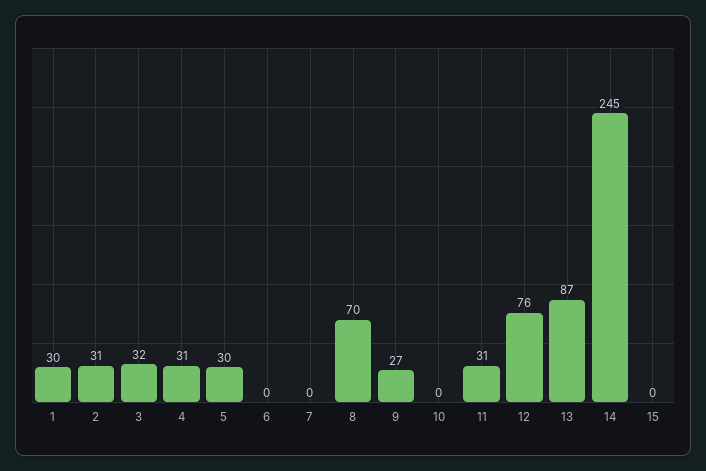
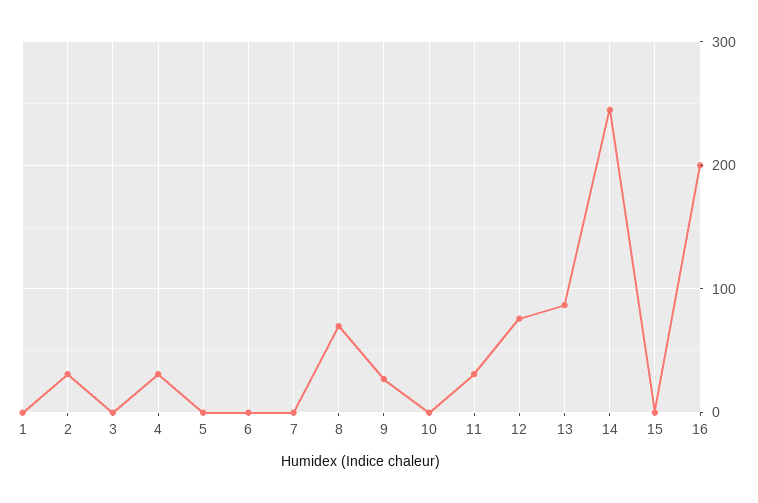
1: 30 -> 0
3: 32 -> 0
5: 30 -> 0
16: none -> 200

